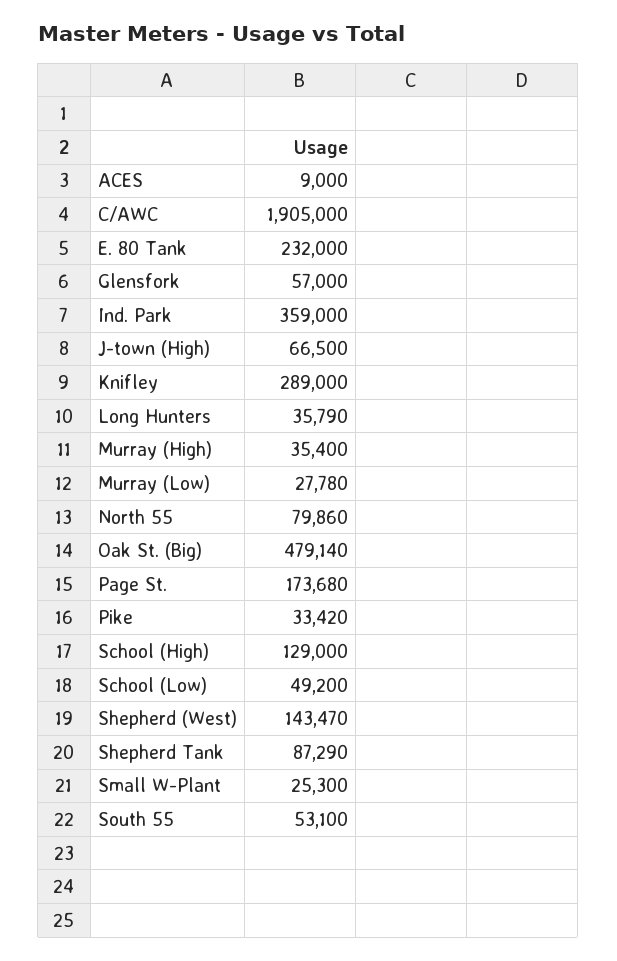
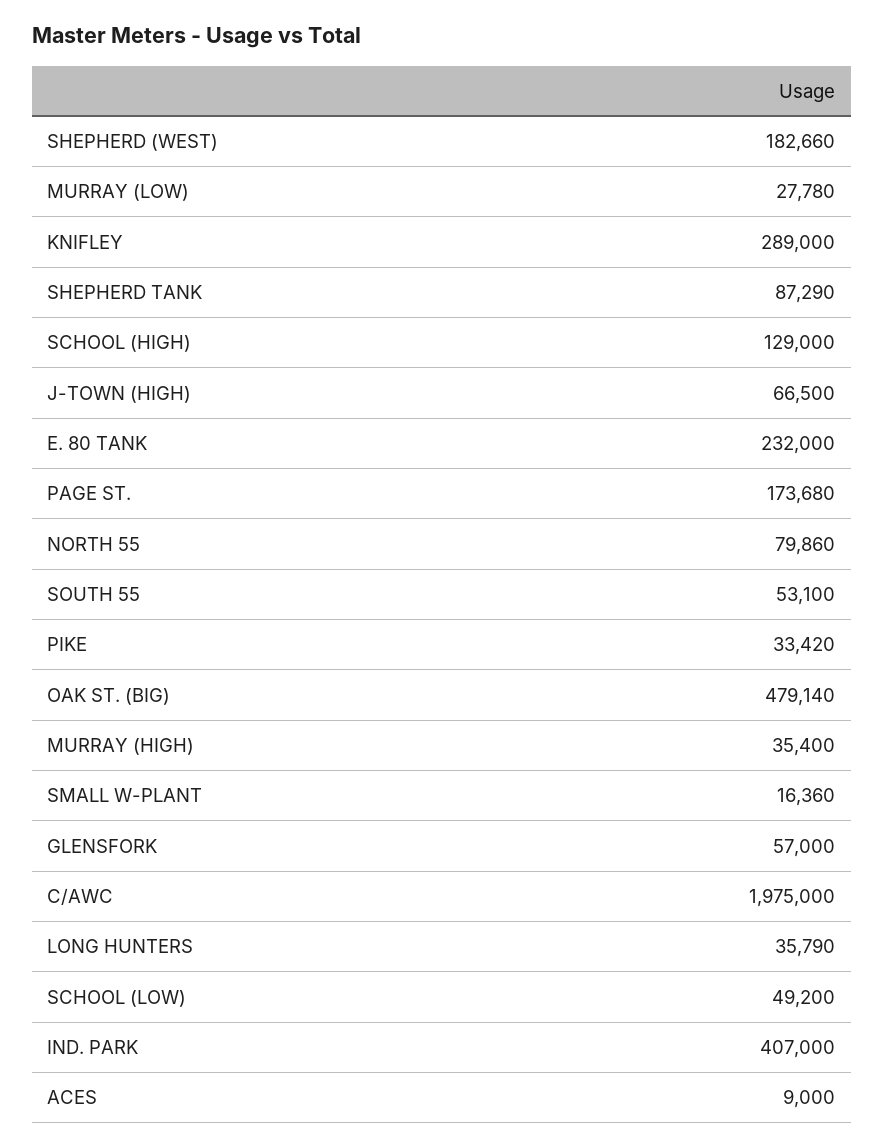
C/AWC: 1905000 -> 1975000
Ind. Park: 359000 -> 407000
Shepherd (West): 143470 -> 182660
Small W-Plant: 25300 -> 16360

